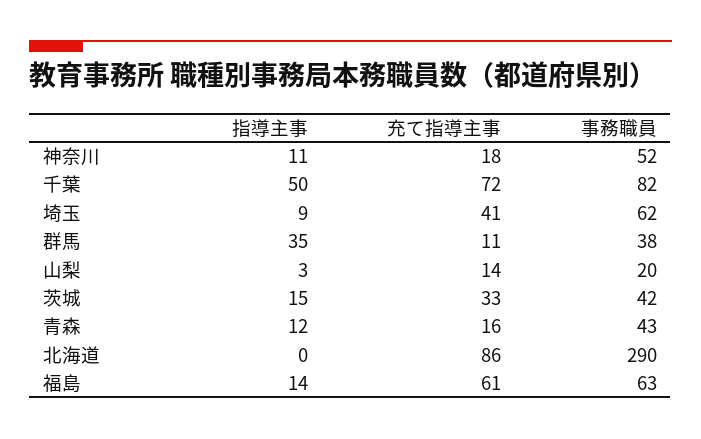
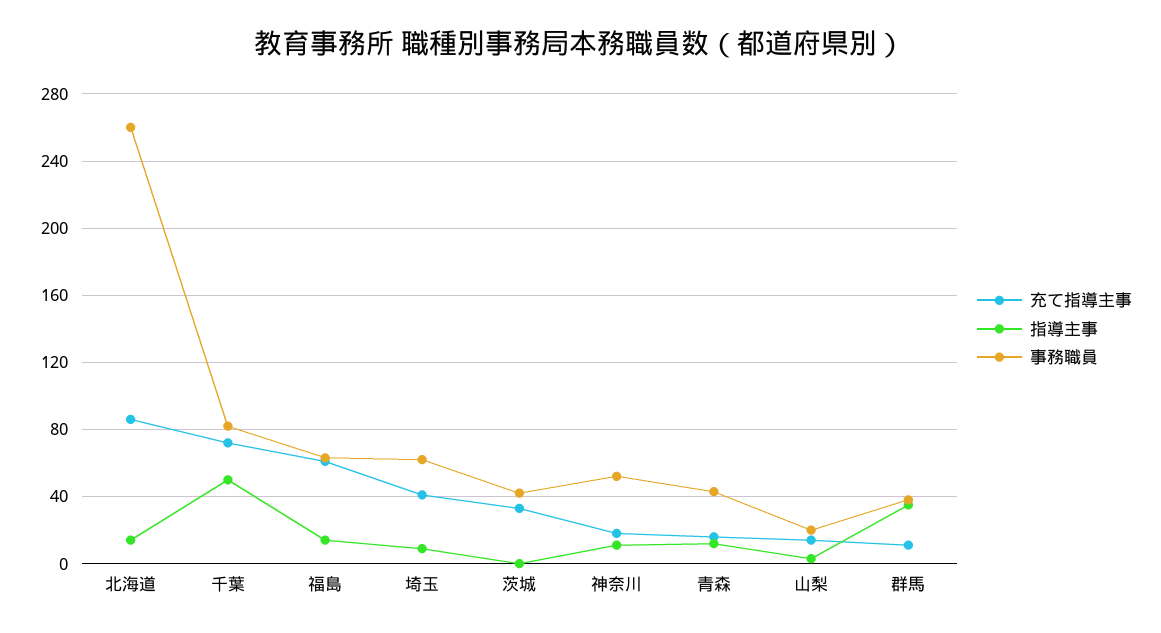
指導主事, 茨城: 15 -> 0
指導主事, 北海道: 0 -> 15
事務職員, 北海道: 290 -> 260

